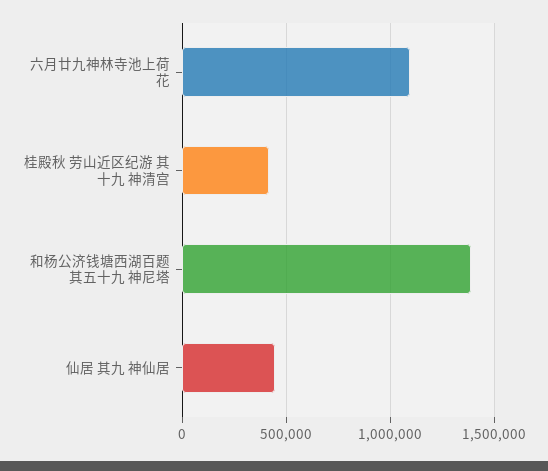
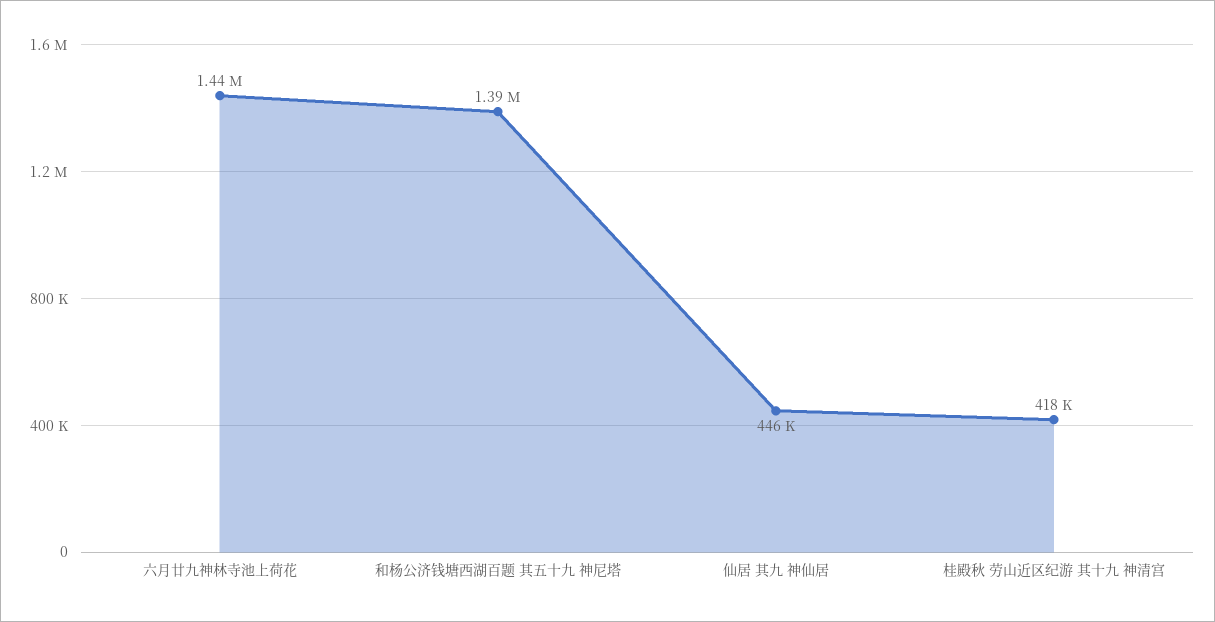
六月廿九神林寺池上荷花: 1100000 -> 1440000

